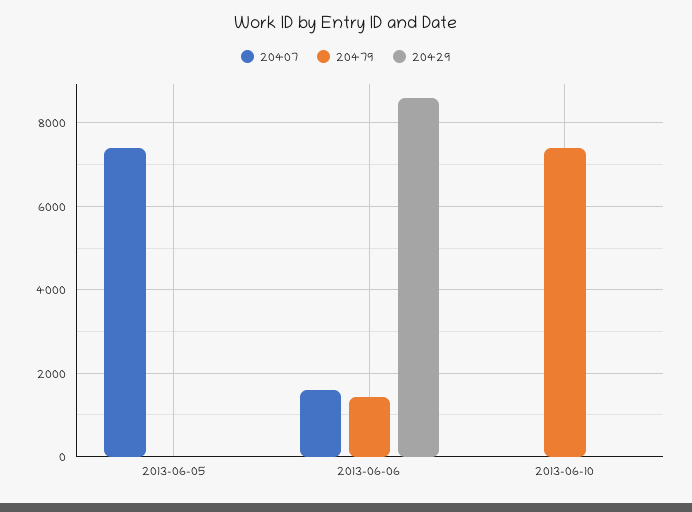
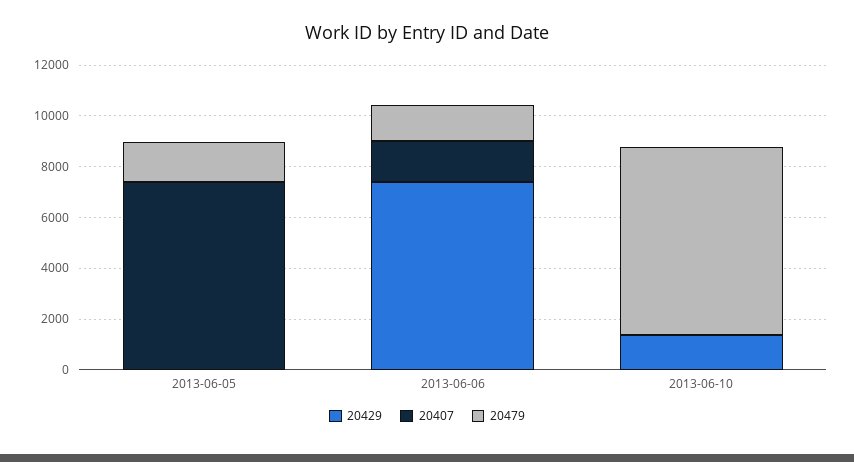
20479, 2013-06-05: 0 -> 1500
20429, 2013-06-06: 8600 -> 7500
20429, 2013-06-10: 0 -> 1500

